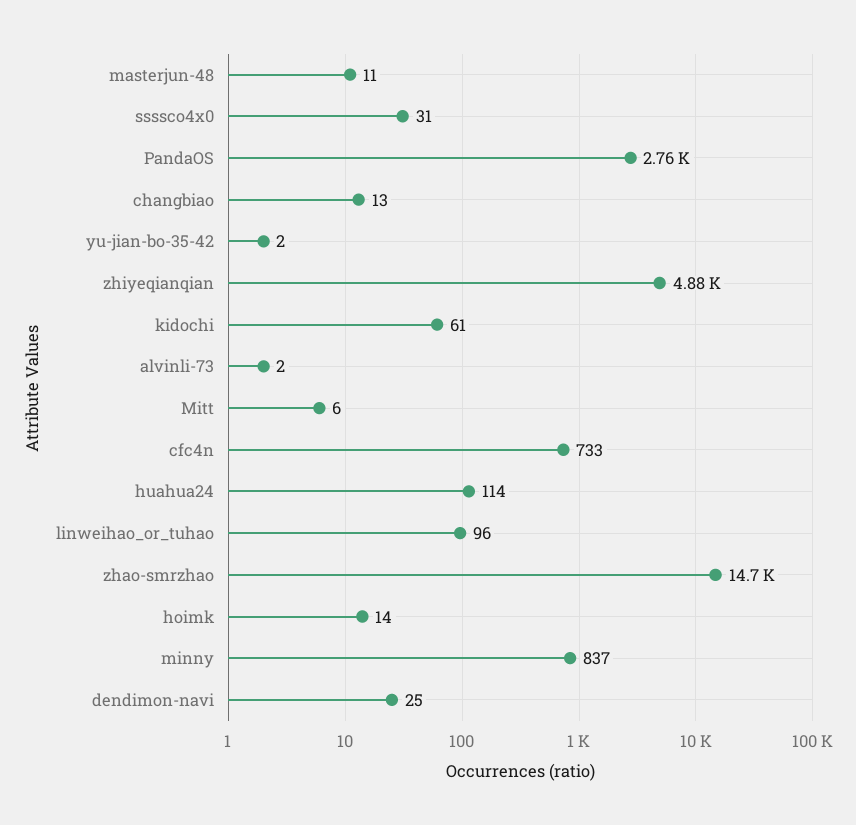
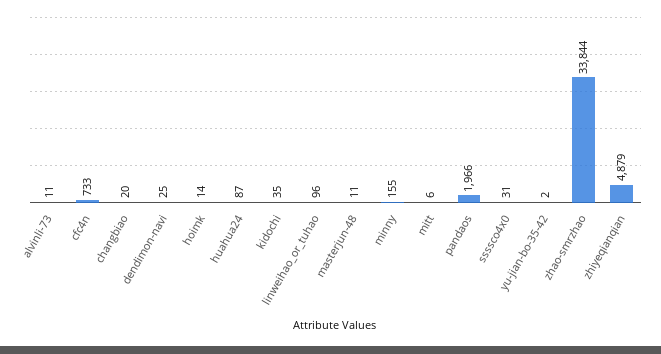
PandaOS: 2760 -> 1966
changbiao: 13 -> 20
kidochi: 61 -> 35
alvinli-73: 2 -> 11
huahua24: 114 -> 87
zhao-smrzhao: 14700 -> 33844
minny: 837 -> 155

